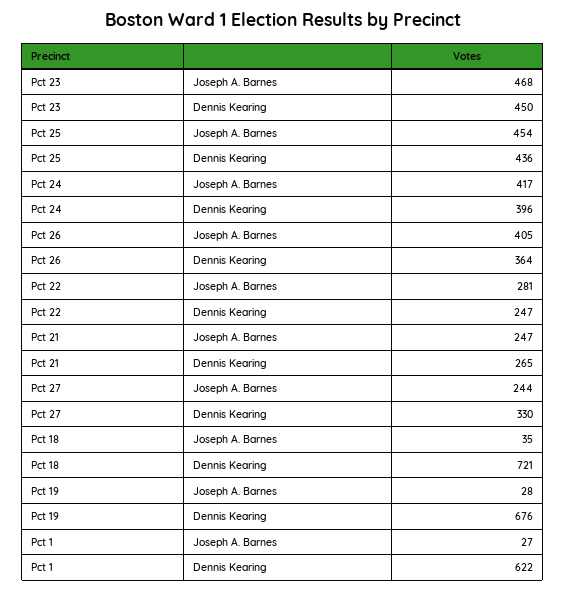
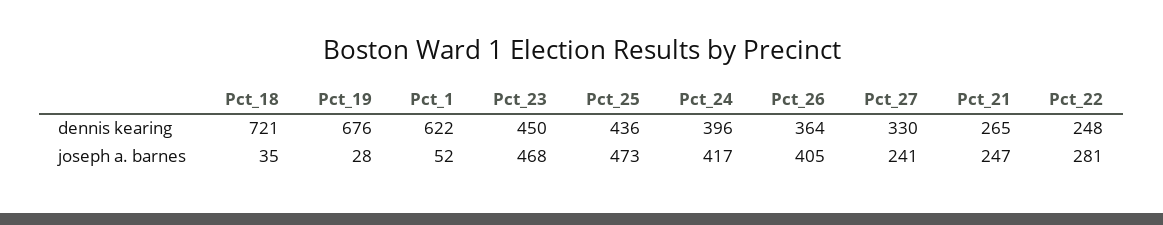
Pct 25, Joseph A. Barnes: 454 -> 473
Pct 22, Dennis Kearing: 247 -> 248
Pct 27, Joseph A. Barnes: 244 -> 241
Pct 1, Joseph A. Barnes: 27 -> 52

